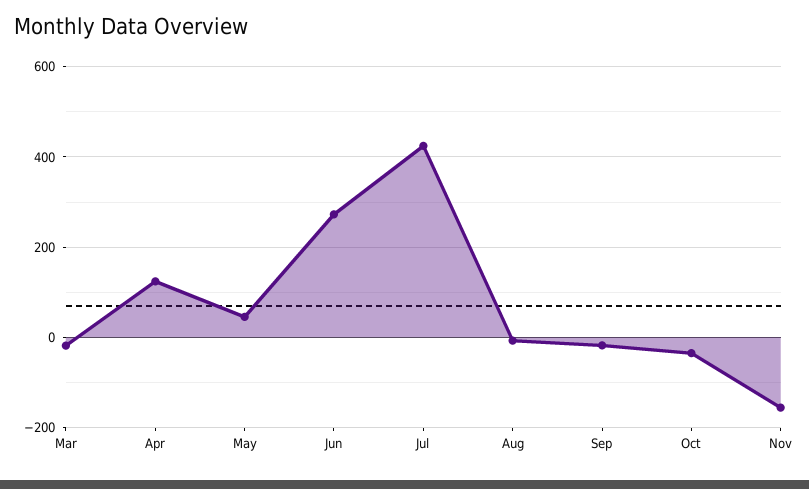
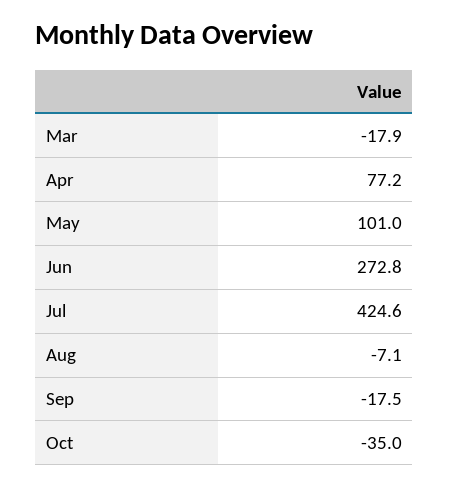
Apr: 120 -> 77.2
May: 40 -> 101
Nov: -160 -> none

